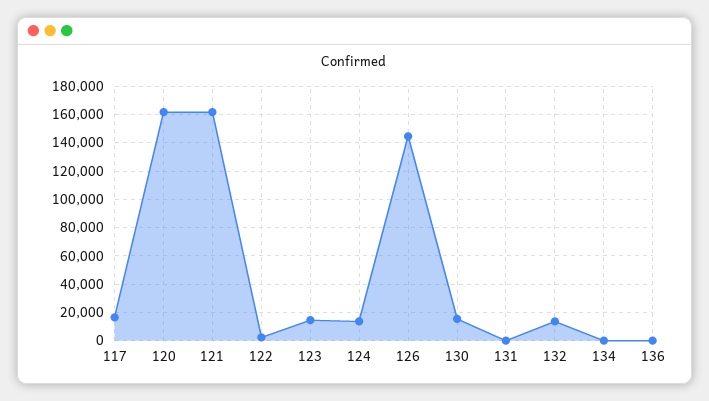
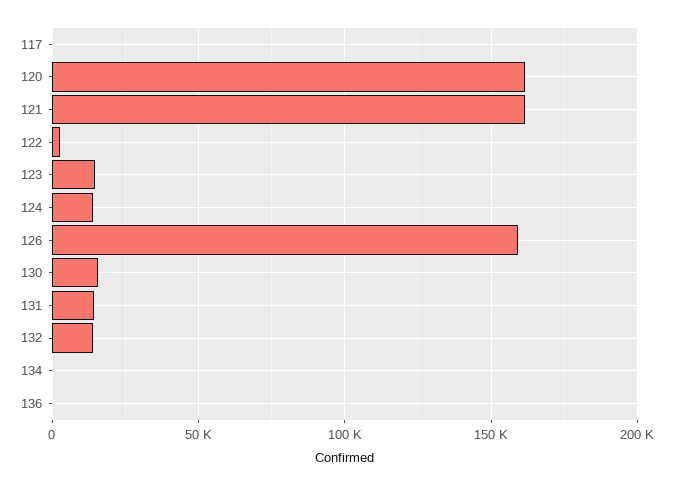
117: 15000 -> 0
126: 145000 -> 160000
131: 0 -> 15000

